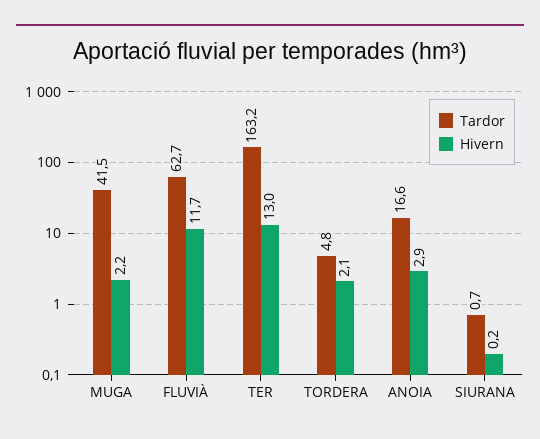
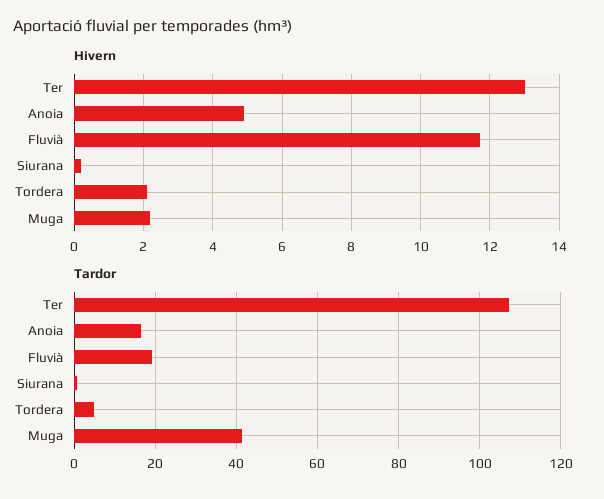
Tardor, FLUVIÀ: 62.7 -> 20
Tardor, TER: 163.2 -> 108
Hivern, ANOIA: 2.9 -> 5

